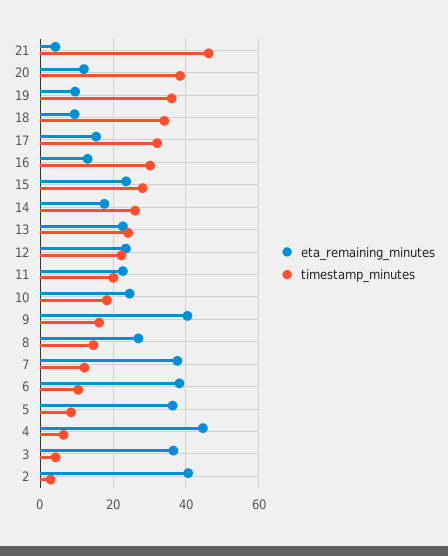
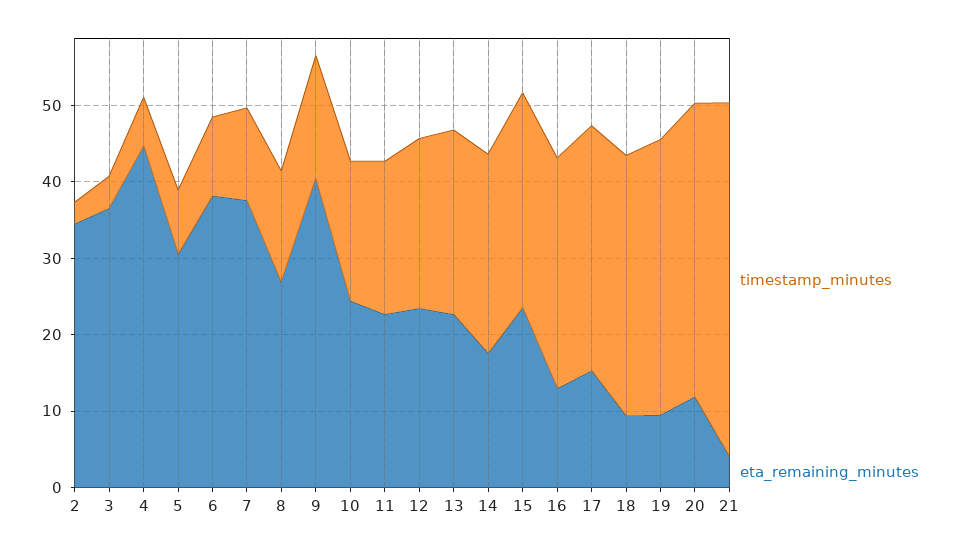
eta_remaining_minutes, 5: 36 -> 30
eta_remaining_minutes, 2: 40 -> 34

